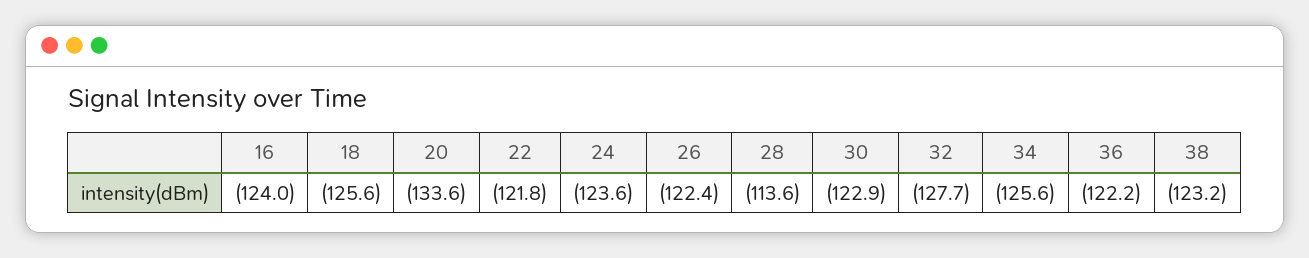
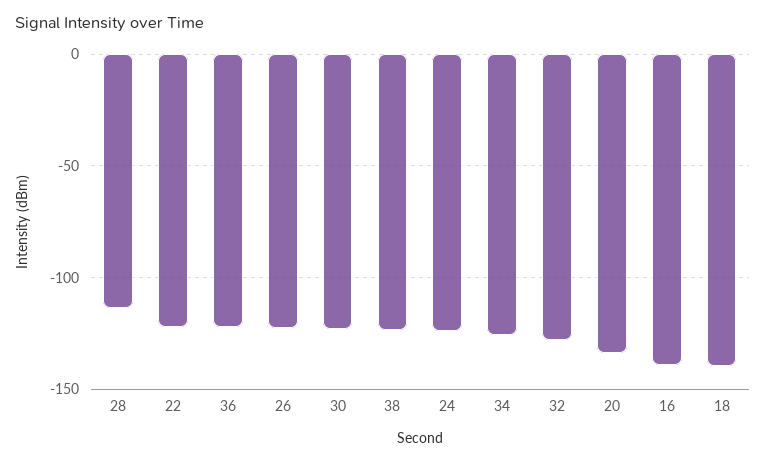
16: -124 -> -140
18: -125.6 -> -140

